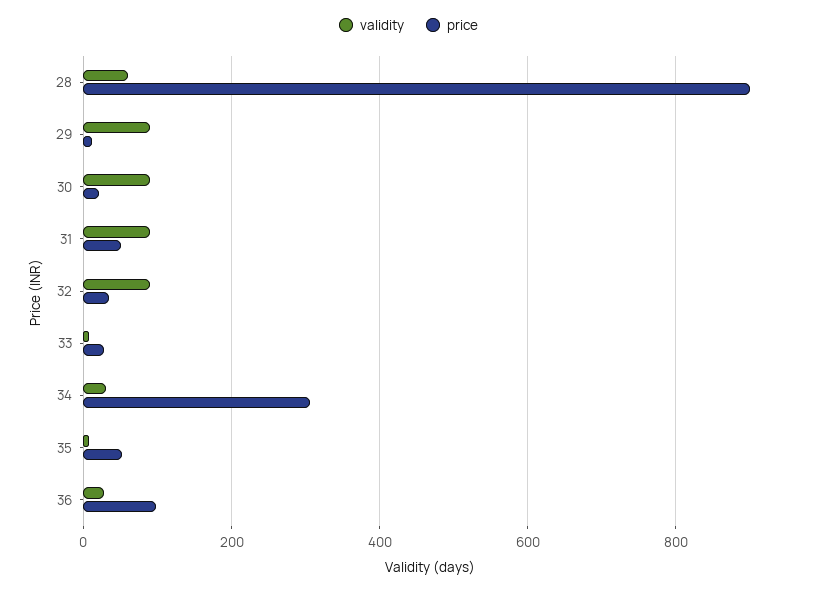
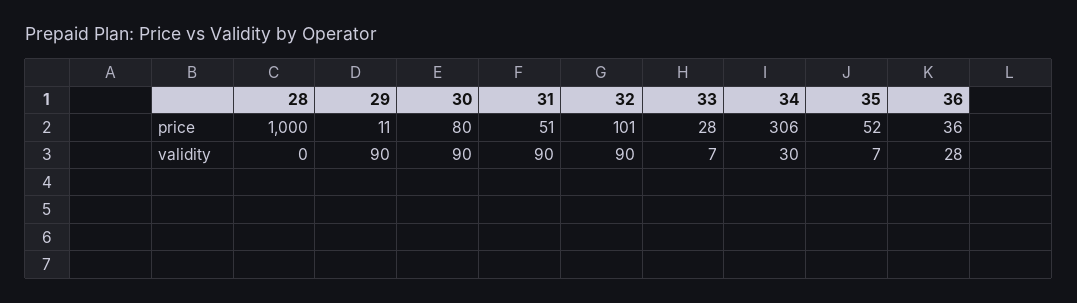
validity, 28: 60 -> 0
price, 28: 900 -> 1000
price, 30: 20 -> 80
price, 32: 40 -> 101
price, 36: 100 -> 36

